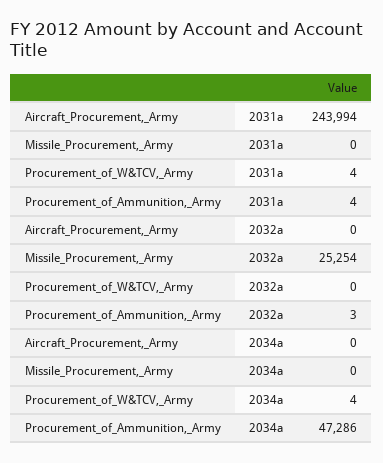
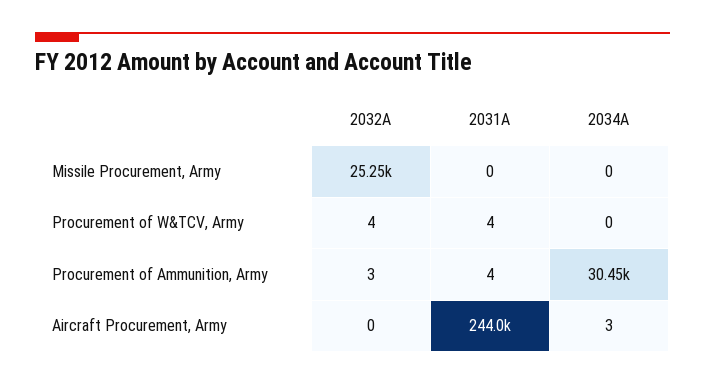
Procurement_of_W&TCV,_Army, 2032a: 0 -> 4
Aircraft_Procurement,_Army, 2034a: 0 -> 3
Procurement_of_W&TCV,_Army, 2034a: 4 -> 0
Procurement_of_Ammunition,_Army, 2034a: 47286 -> 30450

